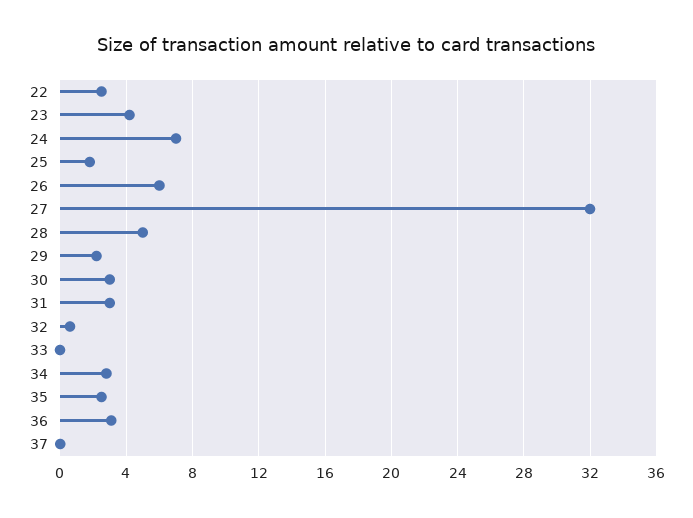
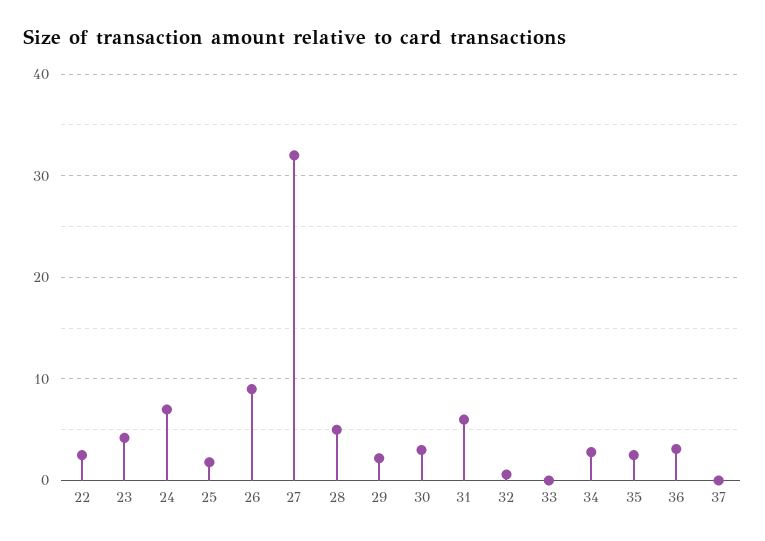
26: 6 -> 9
31: 3 -> 6

